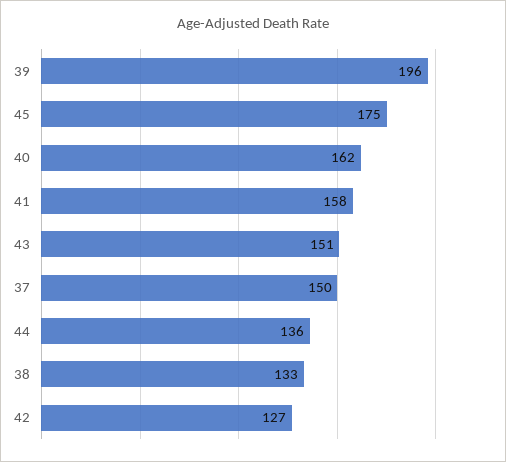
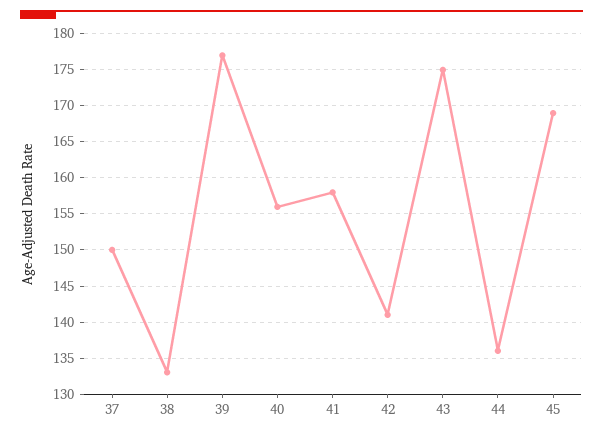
39: 196 -> 177
45: 175 -> 169
40: 162 -> 156
43: 151 -> 175
42: 127 -> 141

